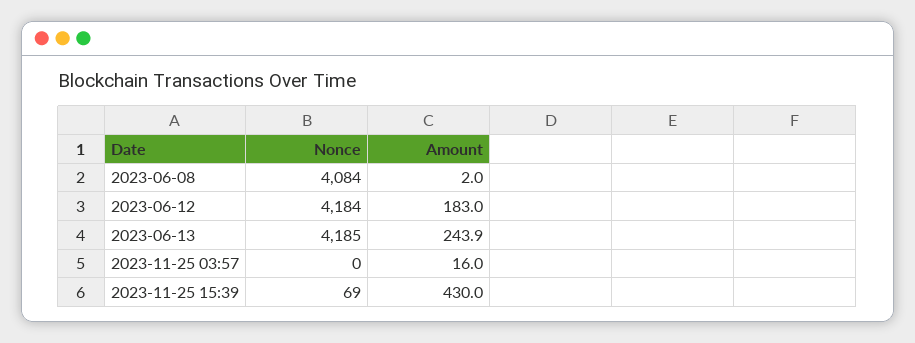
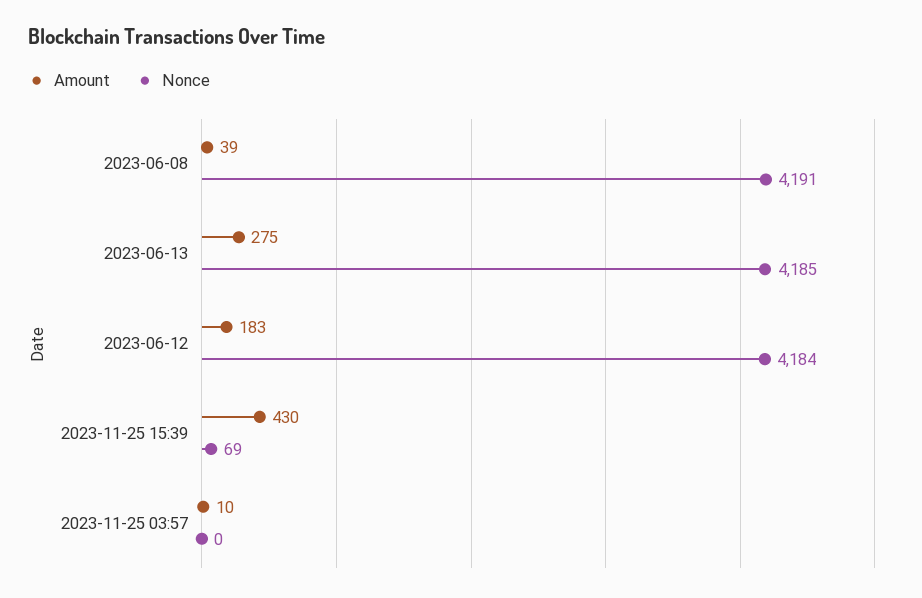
Nonce, 2023-06-08: 4084 -> 4191
Amount, 2023-06-08: 2 -> 39
Amount, 2023-06-13: 243.9 -> 275
Amount, 2023-11-25 03:57: 16 -> 10

